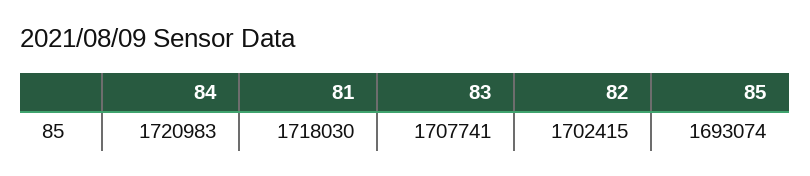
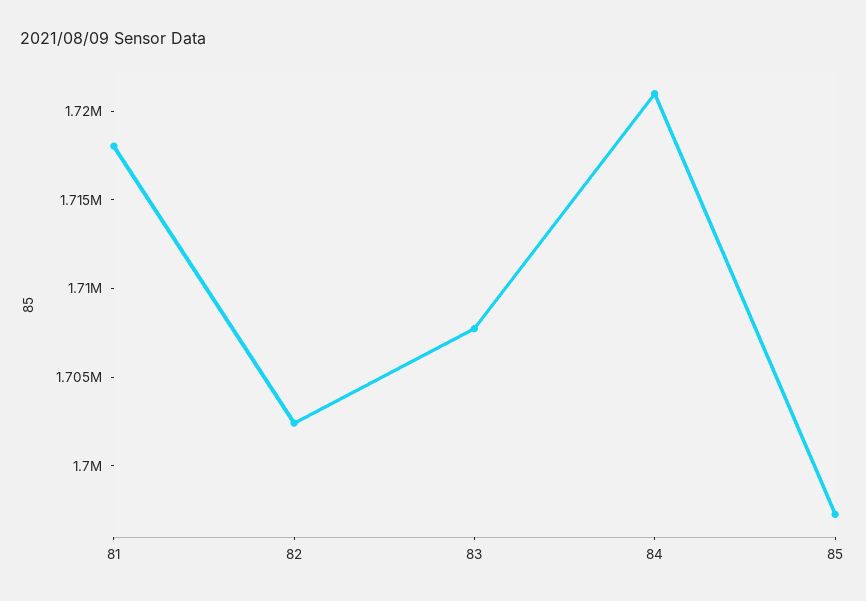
85: 1693074 -> 1697000

